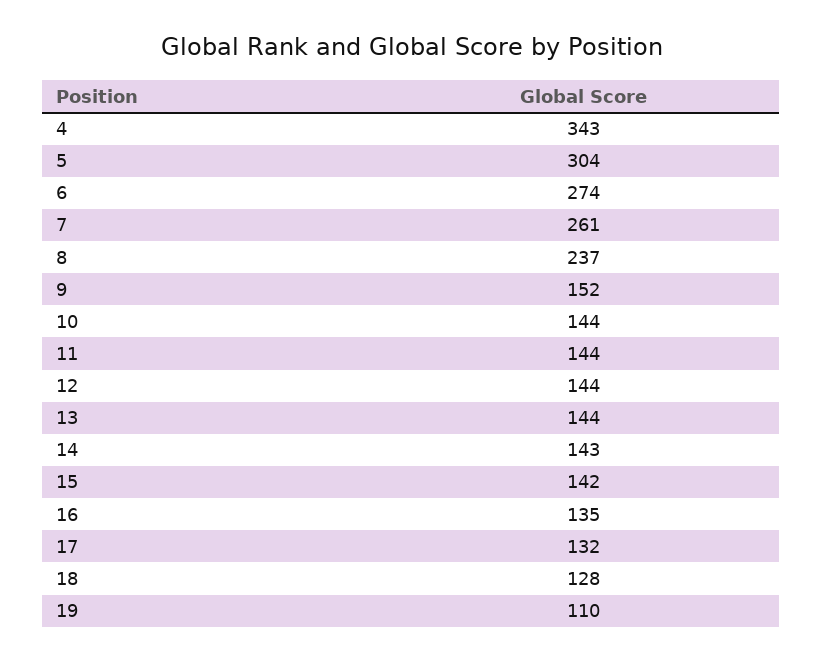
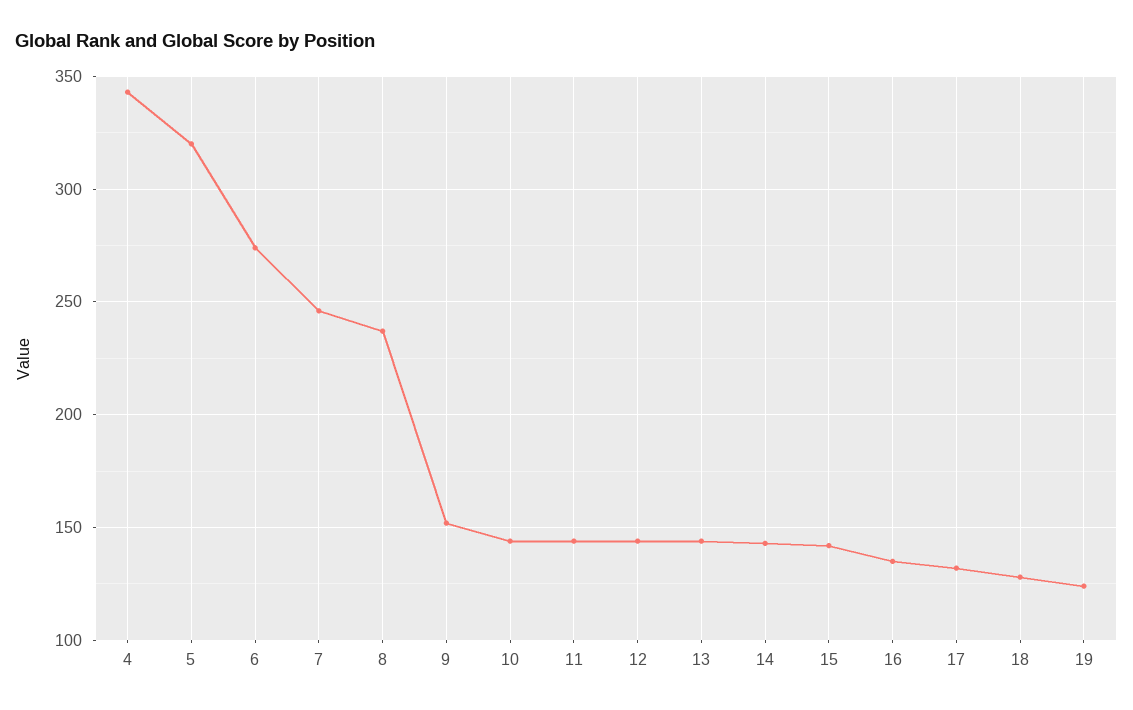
5: 304 -> 320
7: 261 -> 245
19: 110 -> 125

